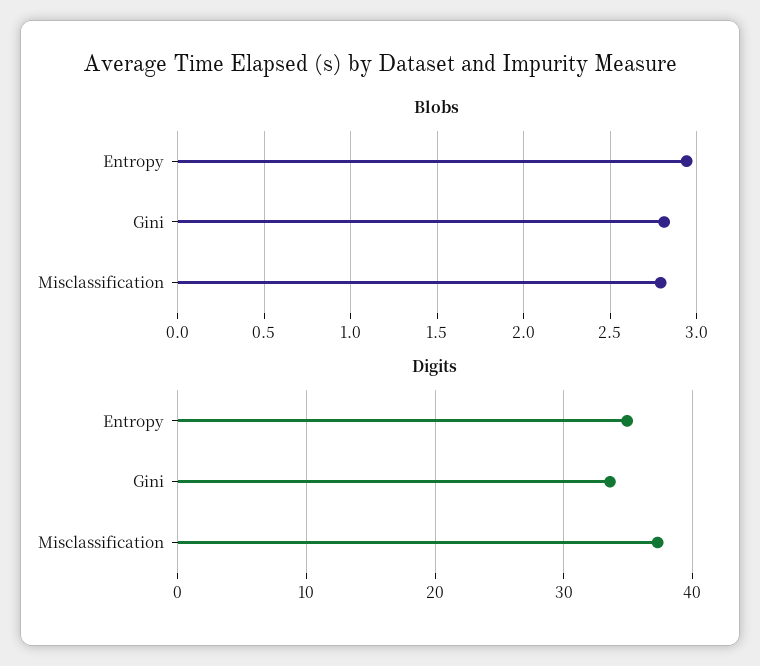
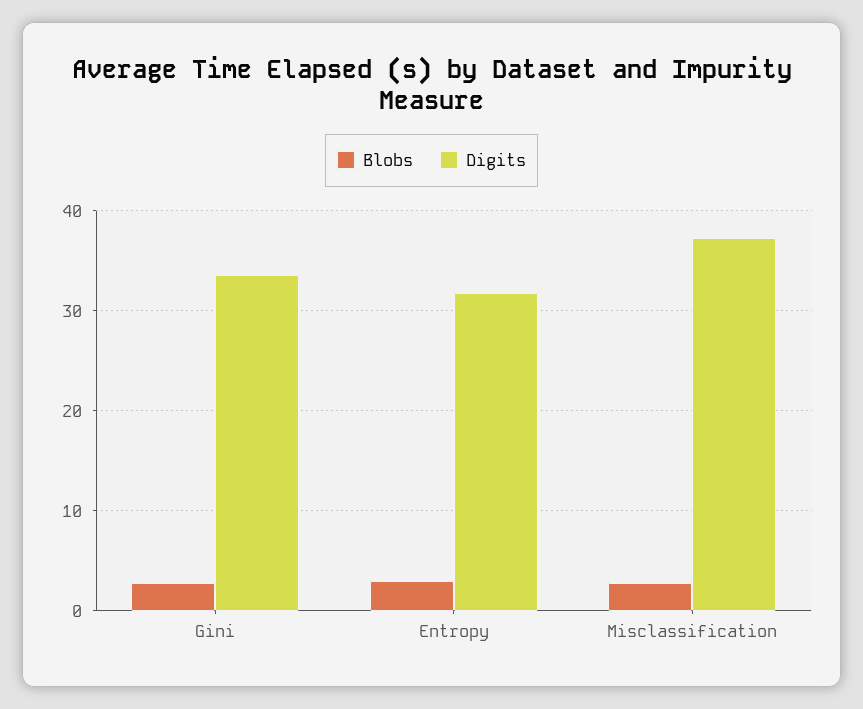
Digits, Entropy: 35 -> 32

